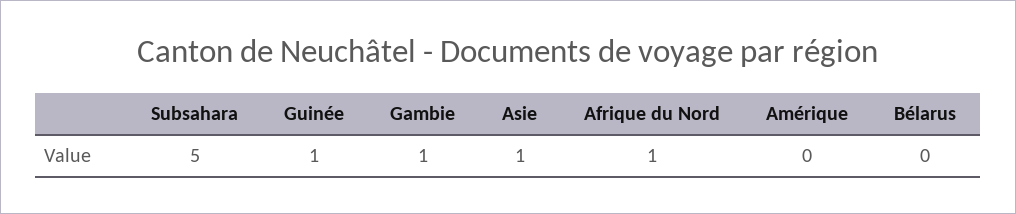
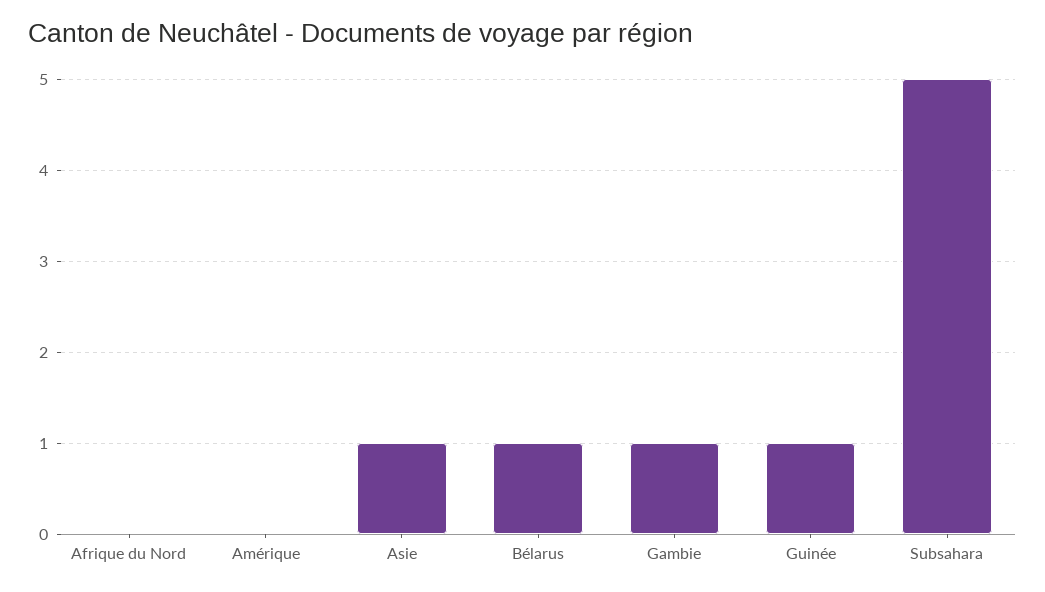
Afrique du Nord: 1 -> 0
Bélarus: 0 -> 1

